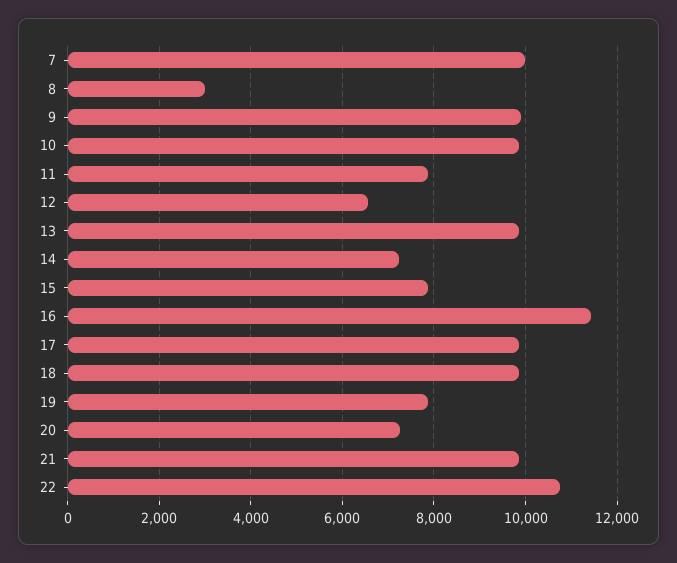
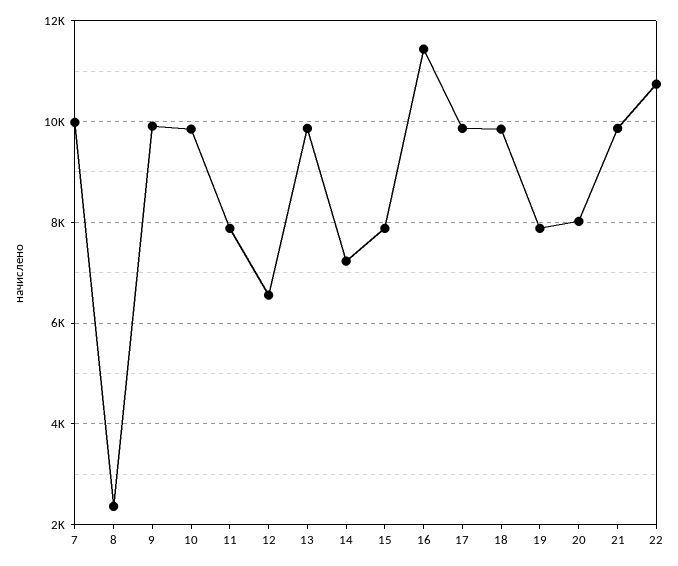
8: 3000 -> 2400
20: 7200 -> 8000

